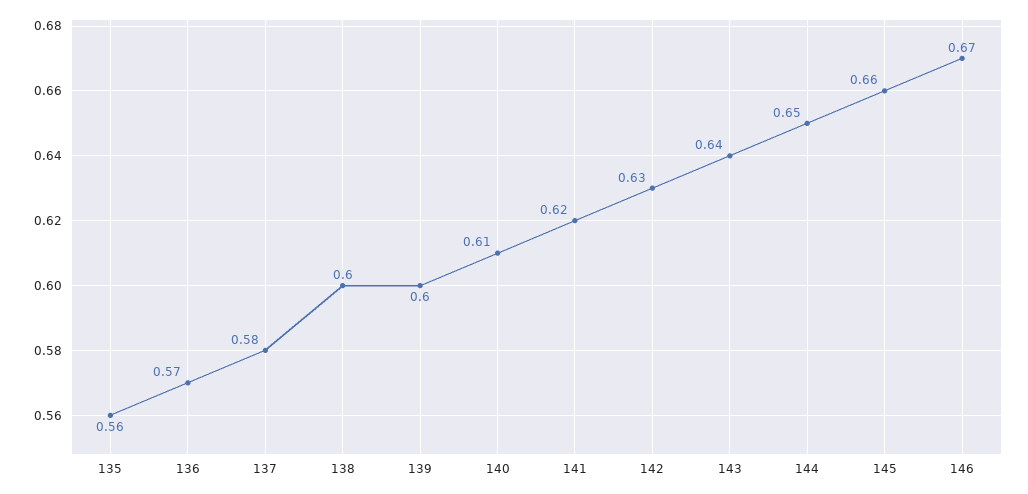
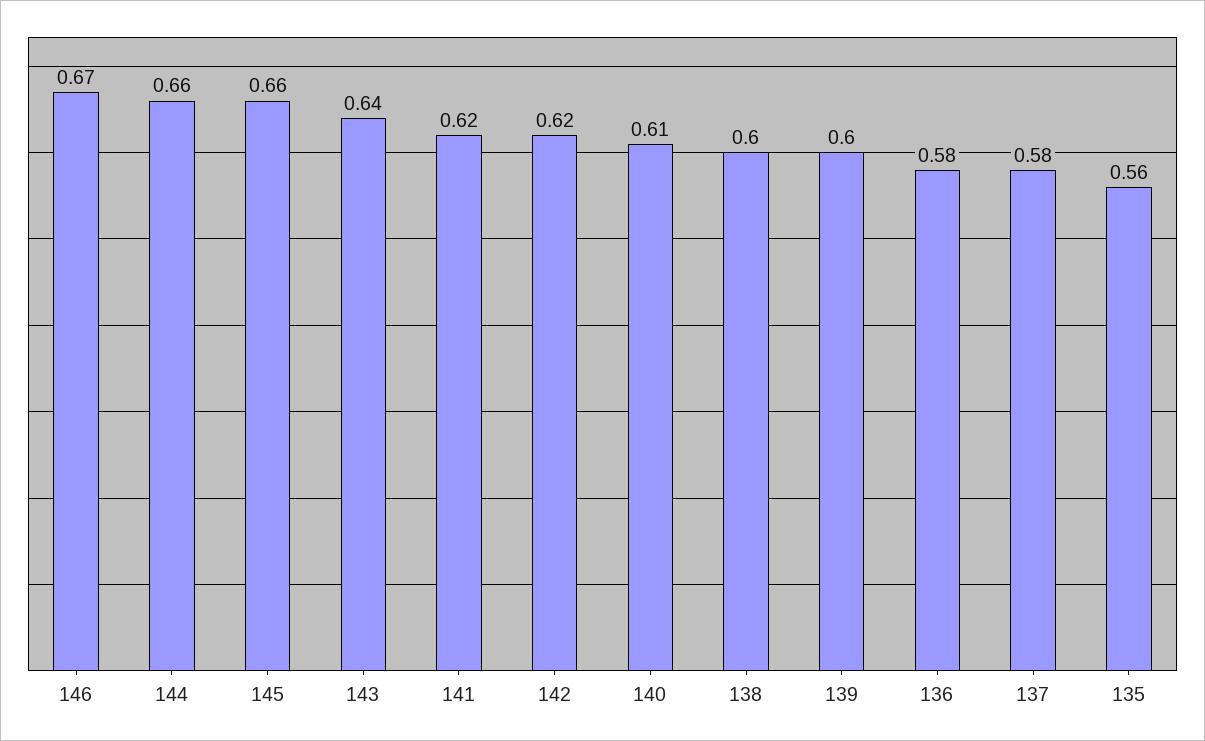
136: 0.57 -> 0.58
142: 0.63 -> 0.62
144: 0.65 -> 0.66

